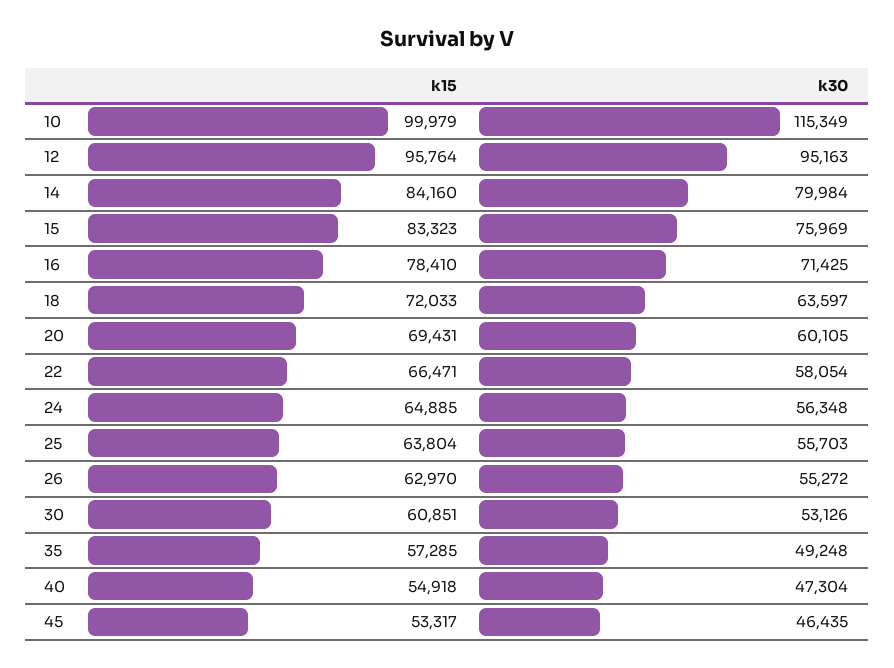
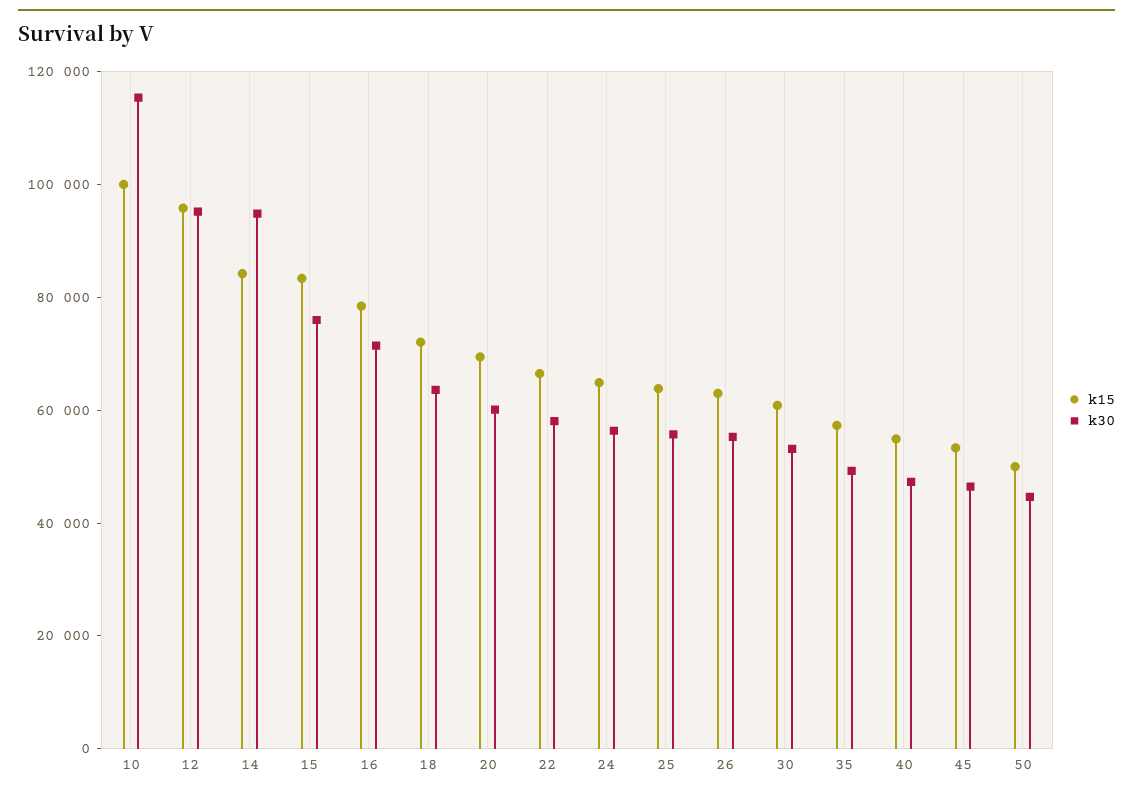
k30, 14: 79984 -> 95000
k15, 50: none -> 50000
k30, 50: none -> 45000

